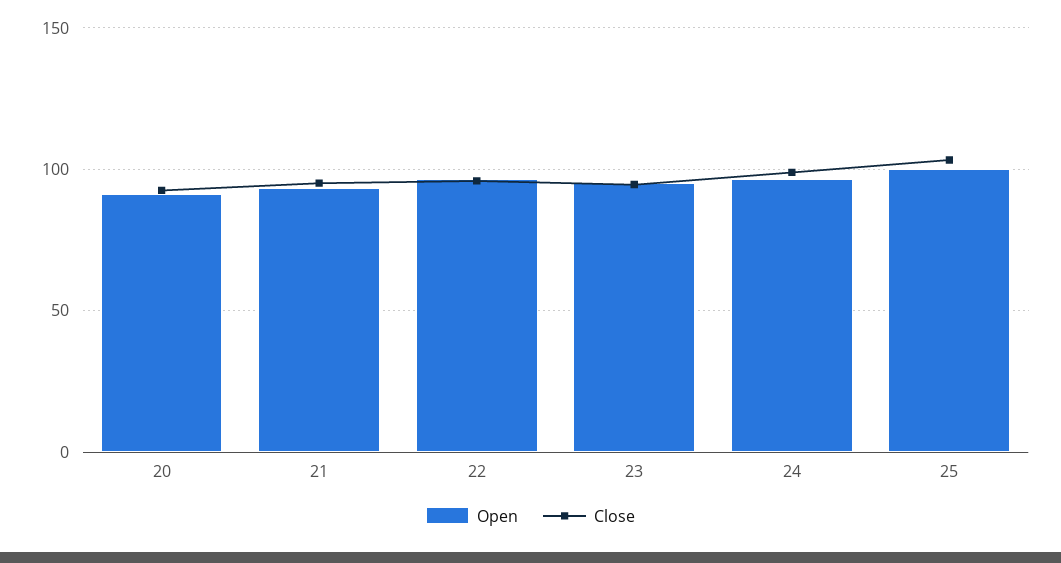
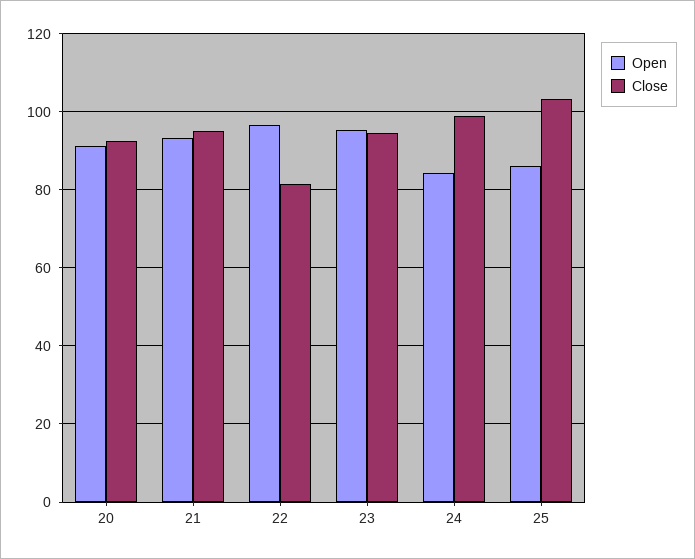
Close, 22: 95 -> 82
Open, 24: 95 -> 84
Open, 25: 100 -> 86

